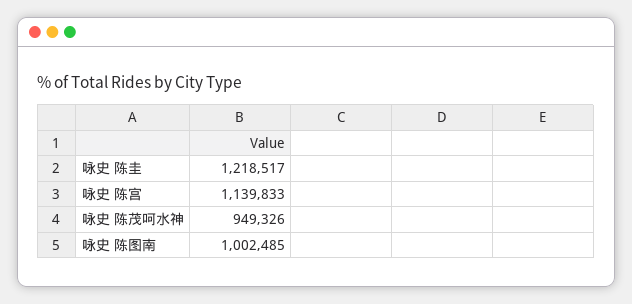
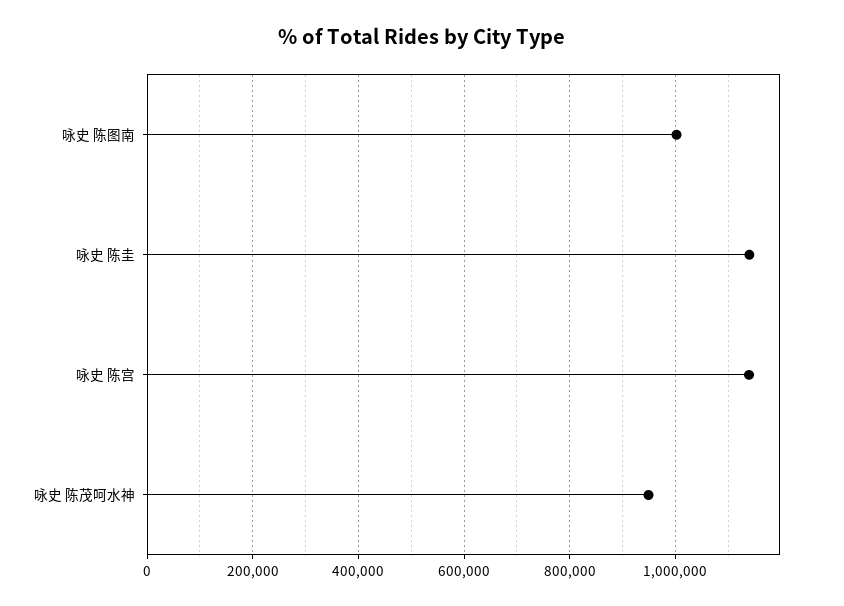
咏史 陈圭: 1218517 -> 1140000

